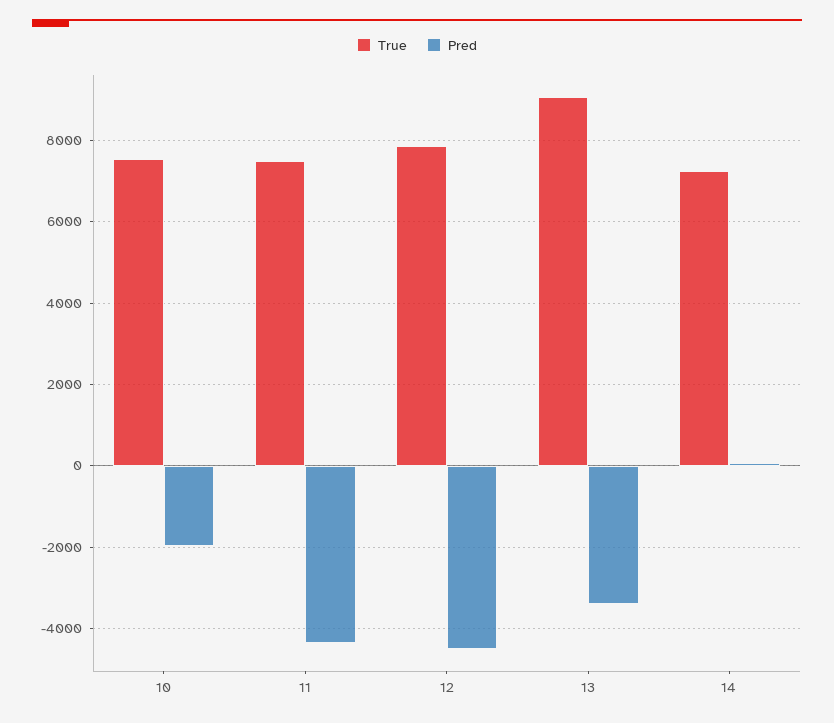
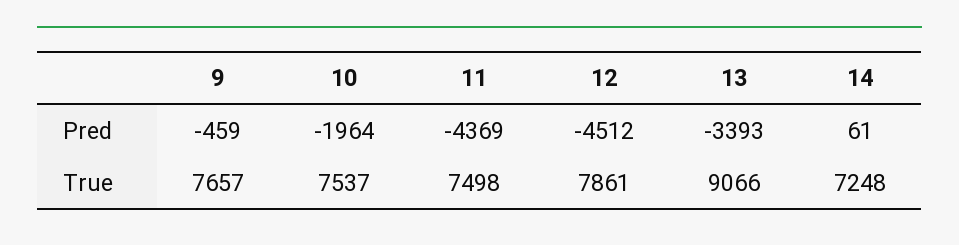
Pred, 9: none -> -459
True, 9: none -> 7657

